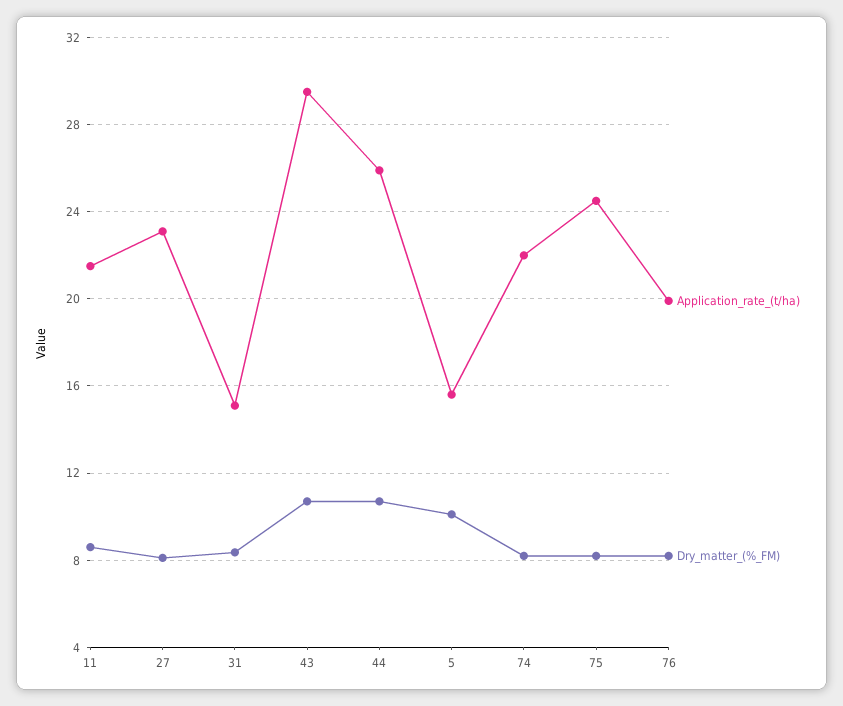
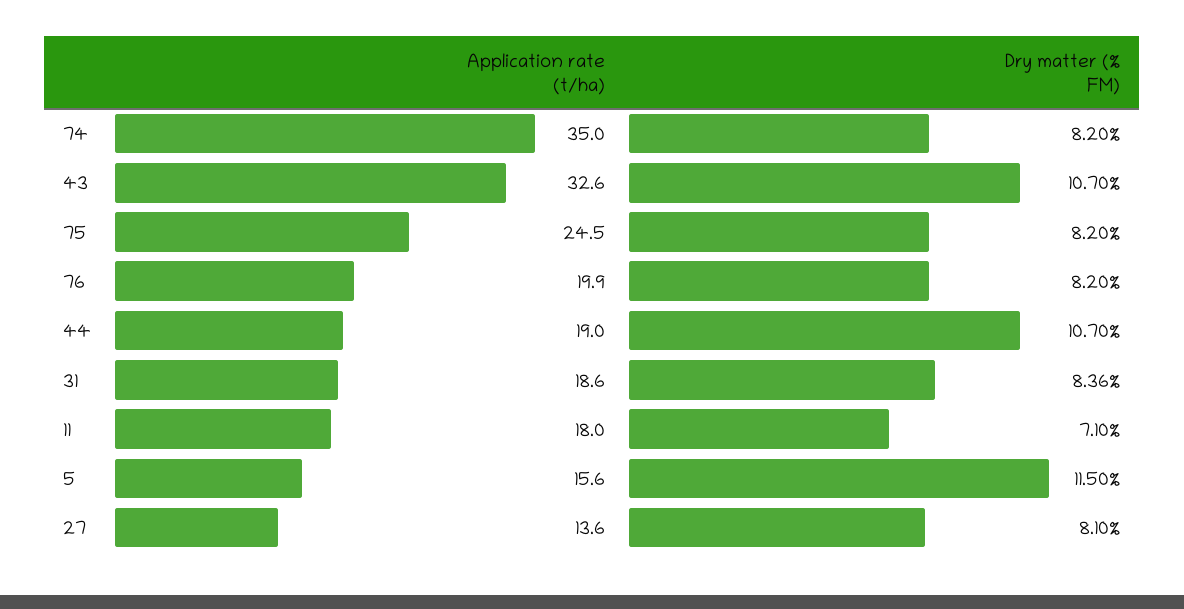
Application_rate_(t/ha), 11: 21.5 -> 18
Dry_matter_(%_FM), 11: 8.5 -> 7.1
Application_rate_(t/ha), 27: 23 -> 13.6
Application_rate_(t/ha), 31: 15 -> 18.6
Application_rate_(t/ha), 43: 29.5 -> 32.6
Application_rate_(t/ha), 44: 26 -> 19
Dry_matter_(%_FM), 5: 10 -> 11.5
Application_rate_(t/ha), 74: 22 -> 35

